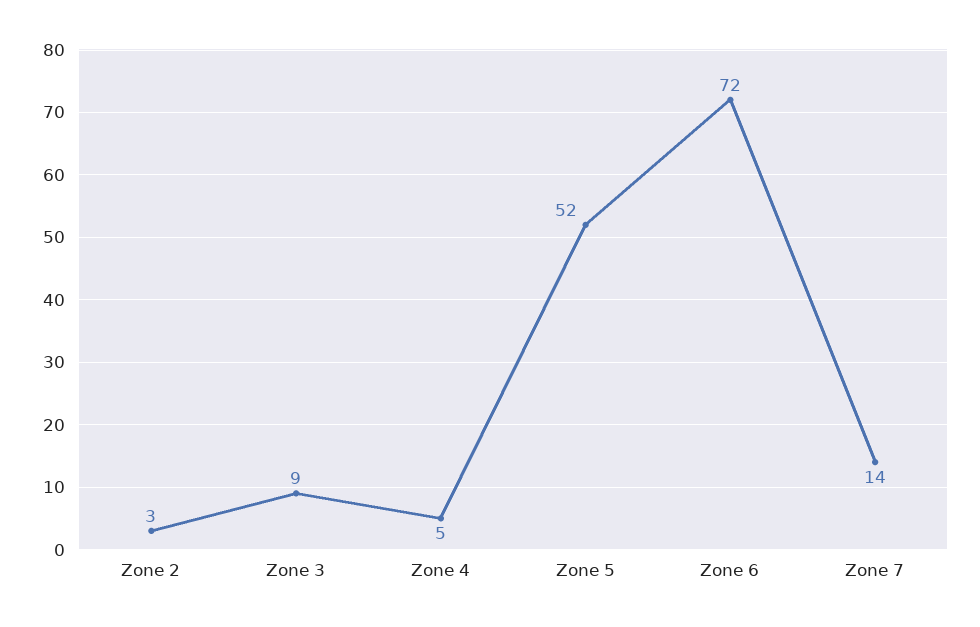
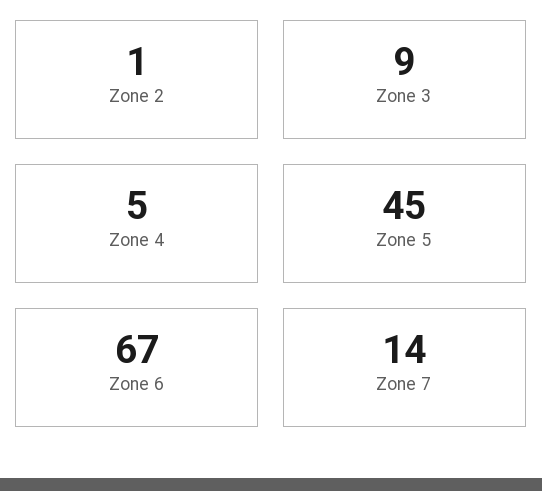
Zone 2: 3 -> 1
Zone 5: 52 -> 45
Zone 6: 72 -> 67

